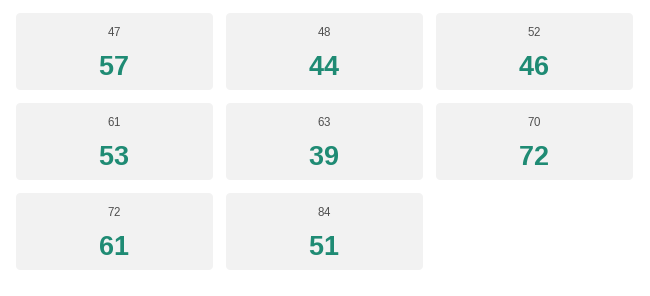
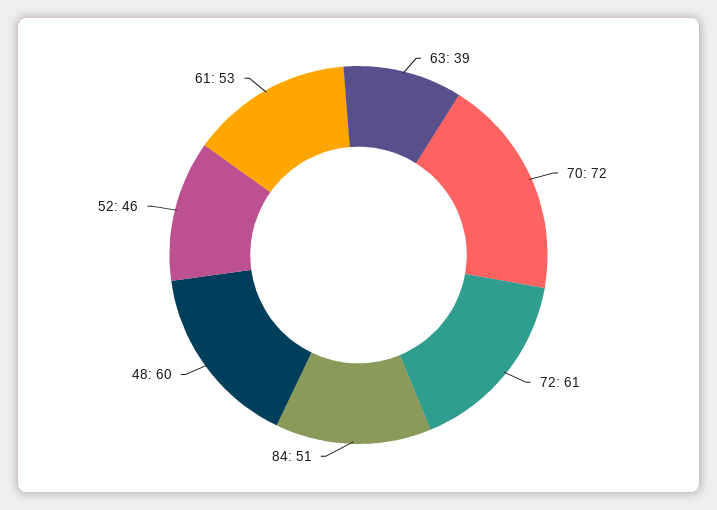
47: 57 -> none
48: 44 -> 60

